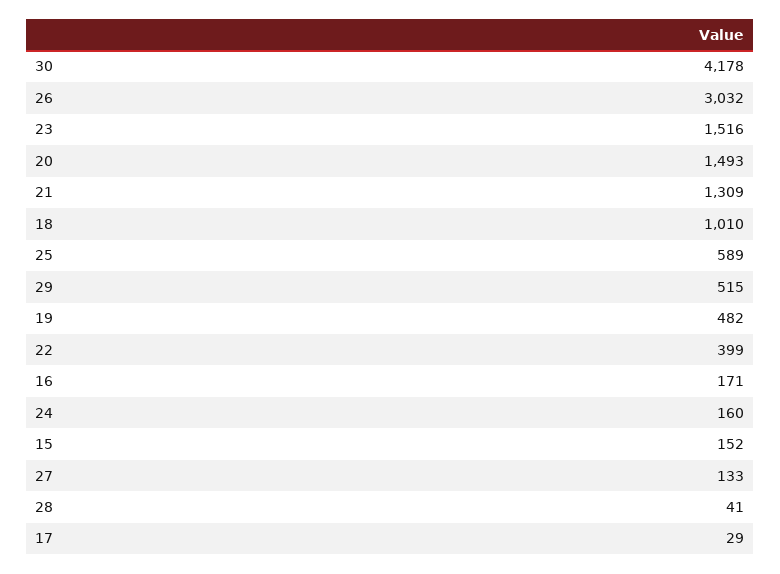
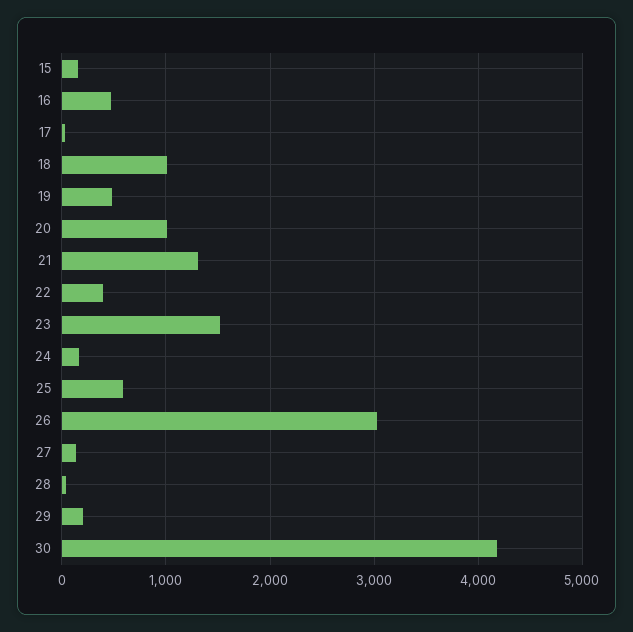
20: 1493 -> 1000
29: 515 -> 200
16: 171 -> 500

